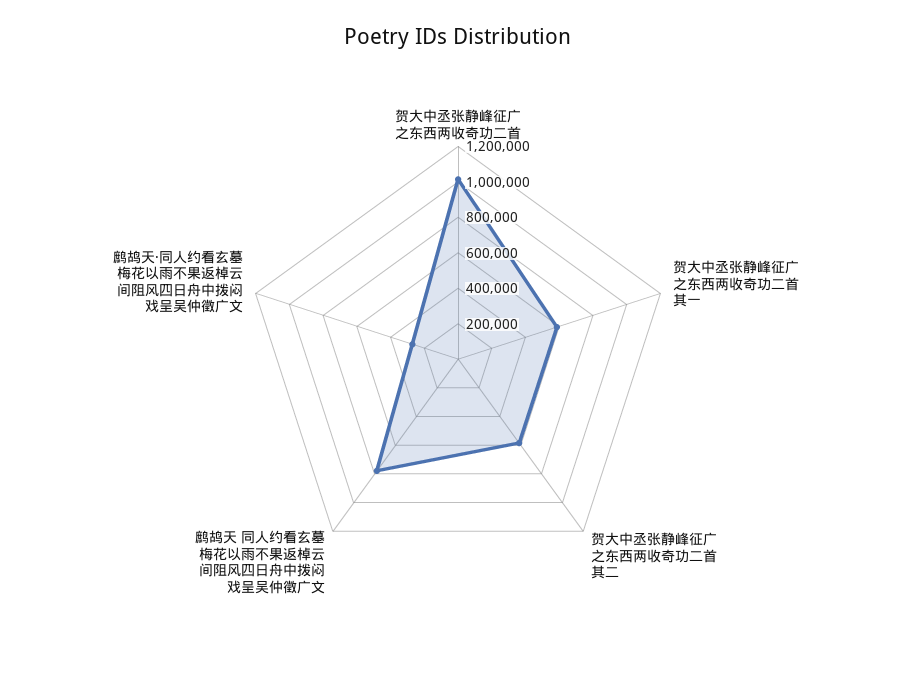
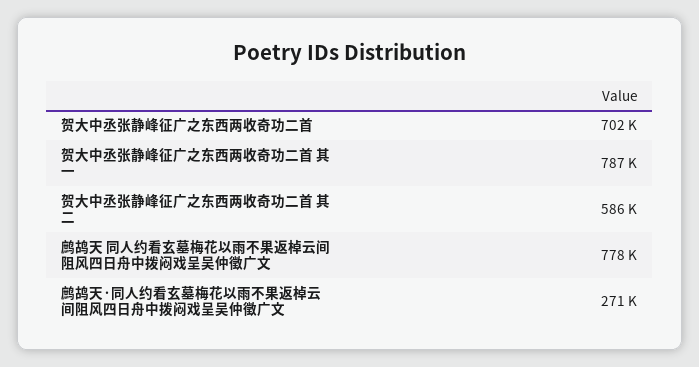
贺大中丞张静峰征广之东西两收奇功二首: 1000000 -> 702000
贺大中丞张静峰征广之东西两收奇功二首 其一: 600000 -> 787000

